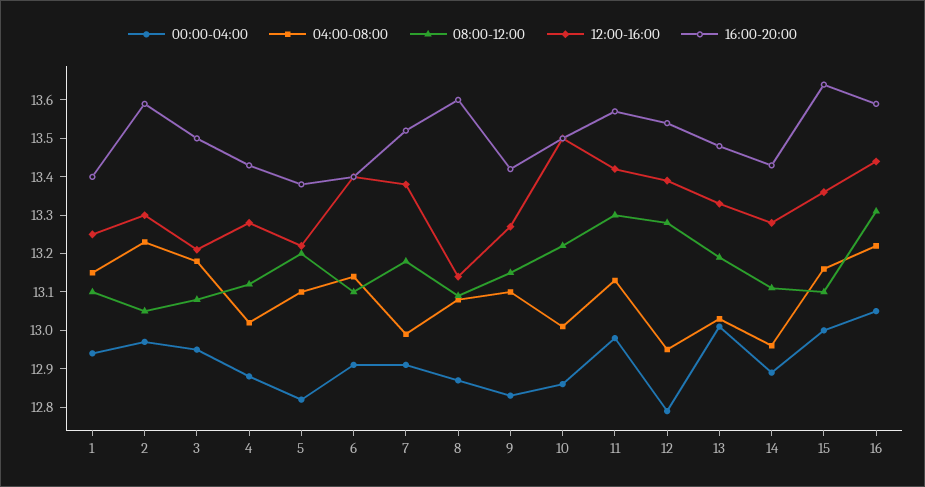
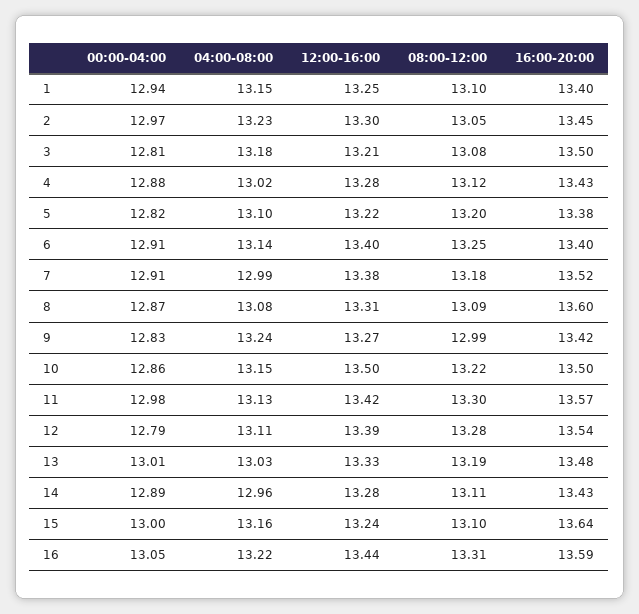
16:00-20:00, 2: 13.6 -> 13.45
00:00-04:00, 3: 12.95 -> 12.81
08:00-12:00, 6: 13.1 -> 13.25
12:00-16:00, 8: 13.15 -> 13.31
04:00-08:00, 9: 13.1 -> 13.24
08:00-12:00, 9: 13.15 -> 12.99
04:00-08:00, 10: 13 -> 13.15
04:00-08:00, 12: 12.95 -> 13.11
12:00-16:00, 15: 13.35 -> 13.24

